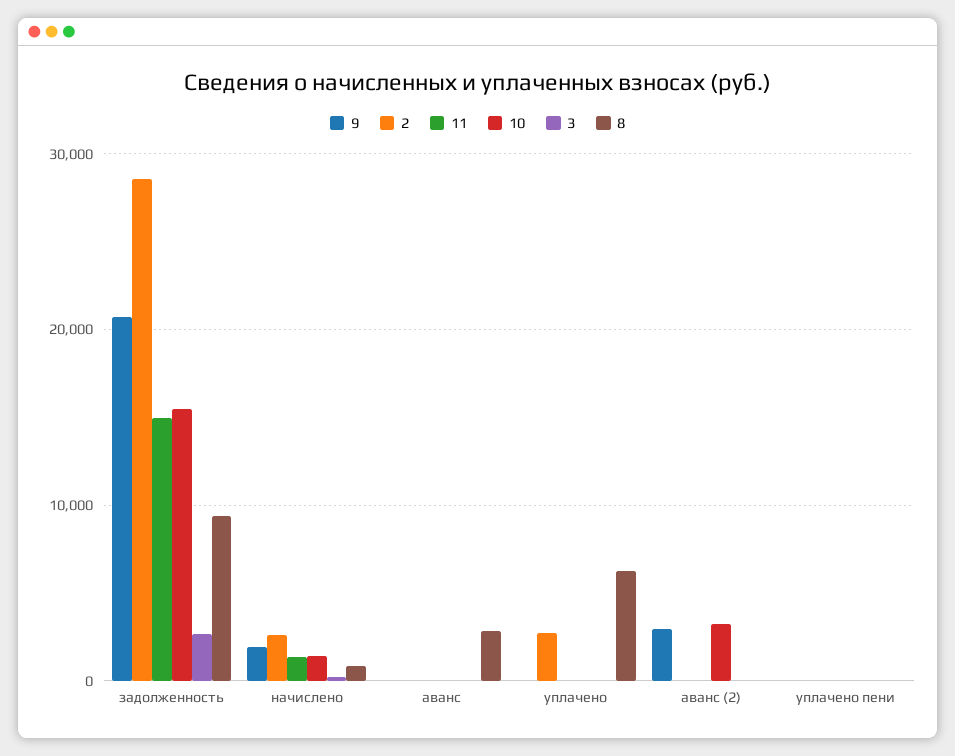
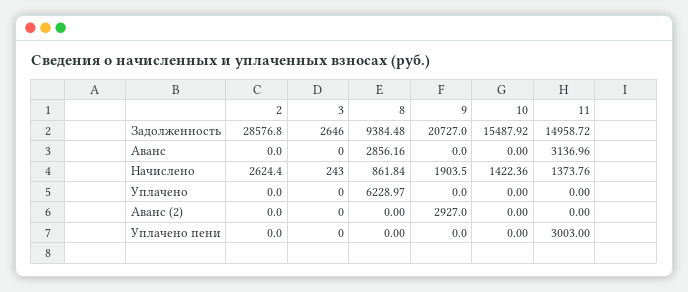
11, аванс: 0 -> 3136.96
2, уплачено: 3000 -> 0
10, аванс (2): 3000 -> 0
11, уплачено пени: 0 -> 3003

